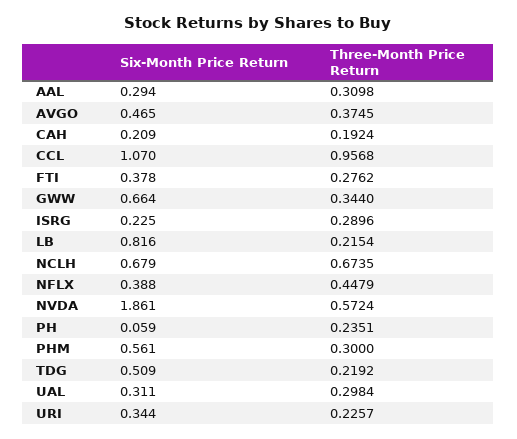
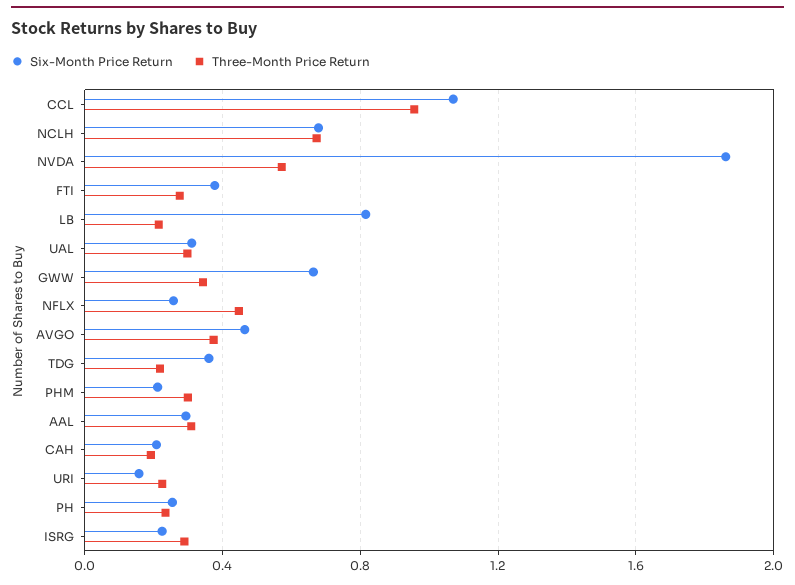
Six-Month Price Return, NFLX: 0.388 -> 0.25
Six-Month Price Return, PH: 0.059 -> 0.25
Six-Month Price Return, PHM: 0.561 -> 0.2
Six-Month Price Return, TDG: 0.509 -> 0.35
Six-Month Price Return, URI: 0.344 -> 0.15

